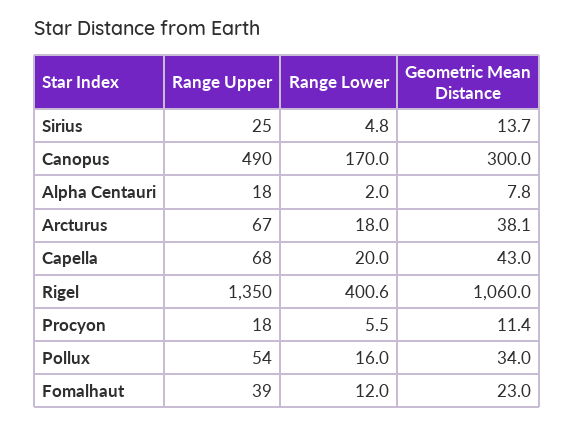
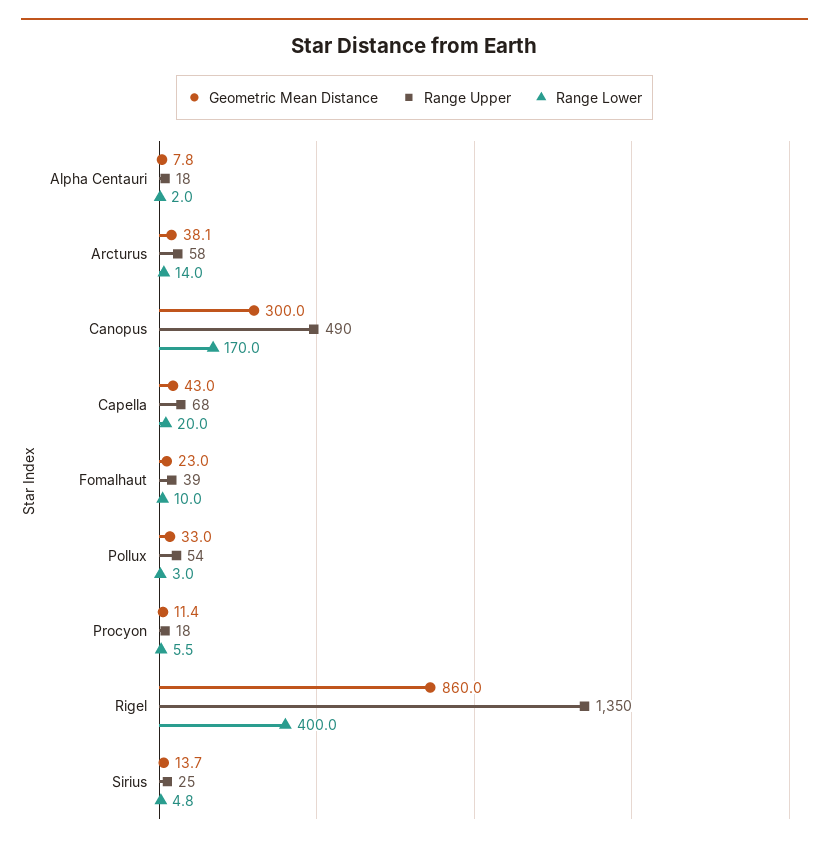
Range Upper, Arcturus: 67 -> 58
Range Lower, Arcturus: 18 -> 14
Range Lower, Rigel: 400.6 -> 400
Geometric Mean Distance, Rigel: 1060 -> 860
Range Lower, Pollux: 16 -> 3
Geometric Mean Distance, Pollux: 34 -> 33
Range Lower, Fomalhaut: 12 -> 10

